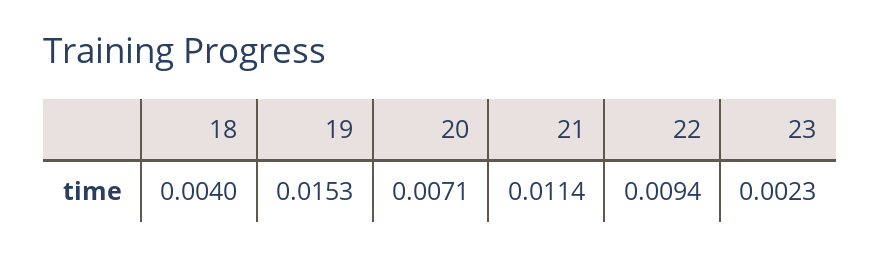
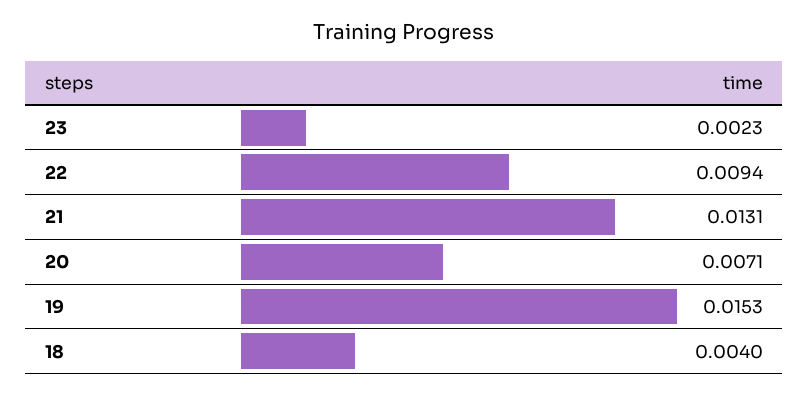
21: 0.0114 -> 0.0131

